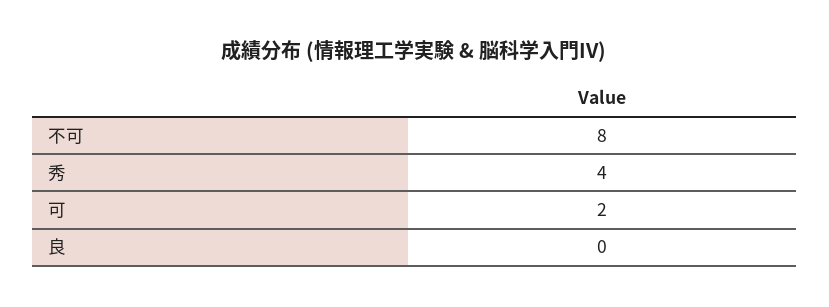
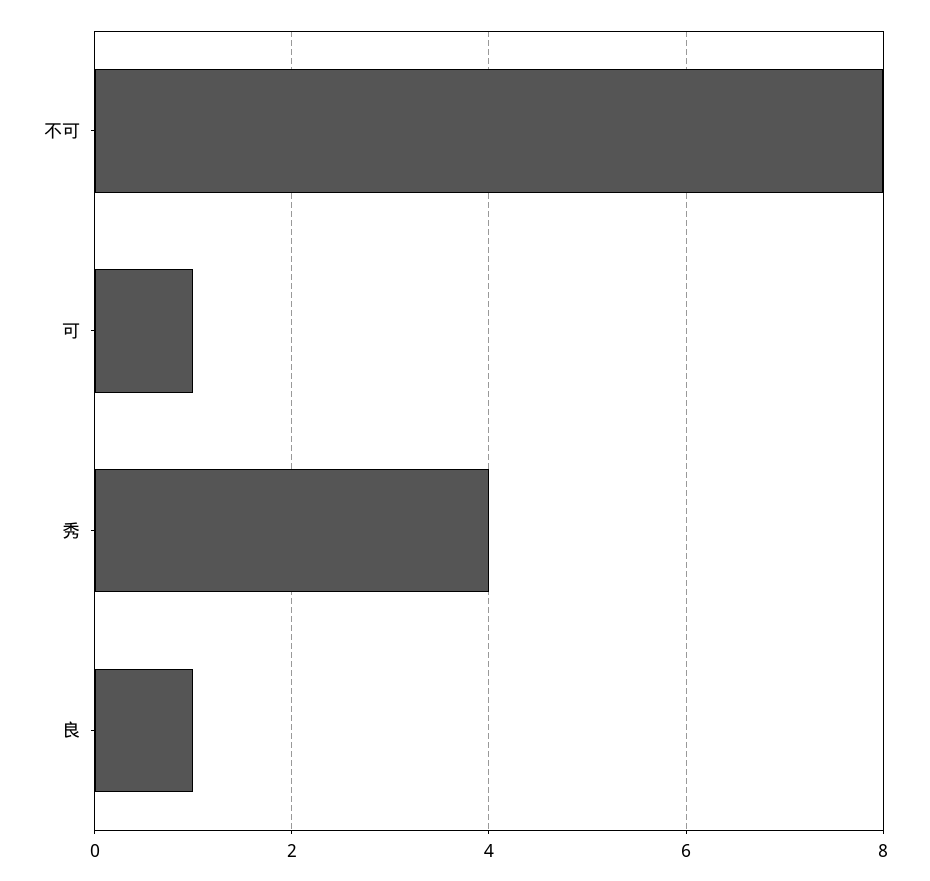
可: 2 -> 1
良: 0 -> 1

